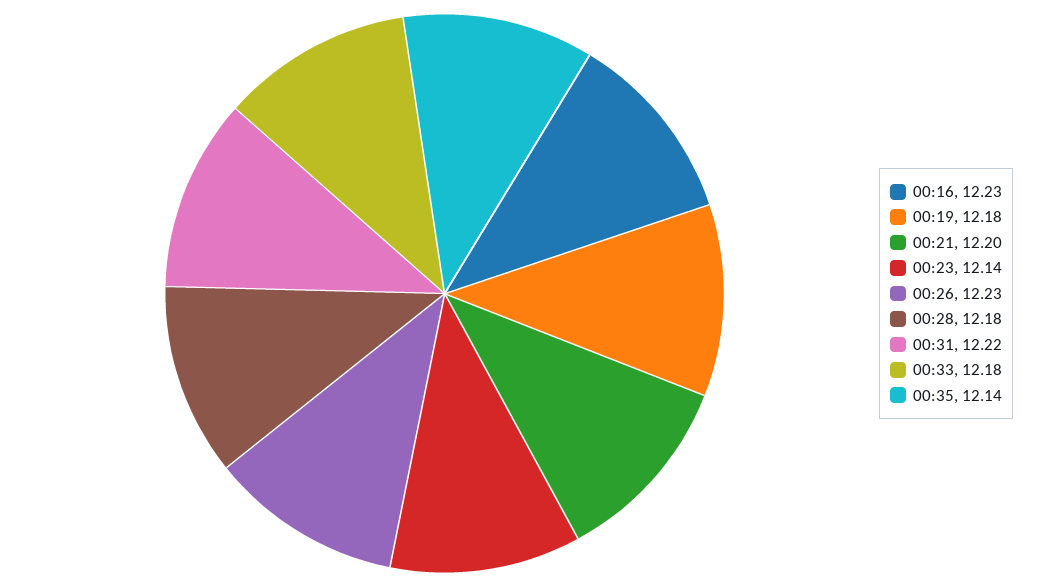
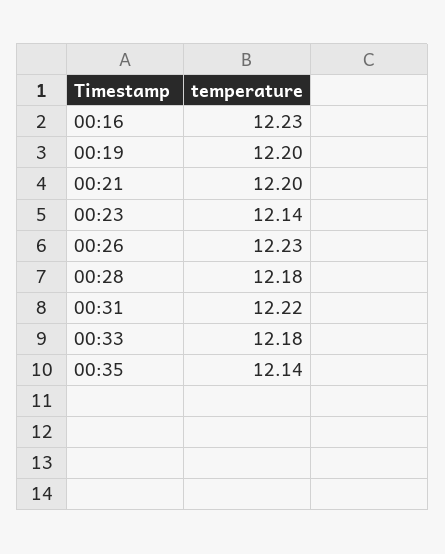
00:19: 12.18 -> 12.2

